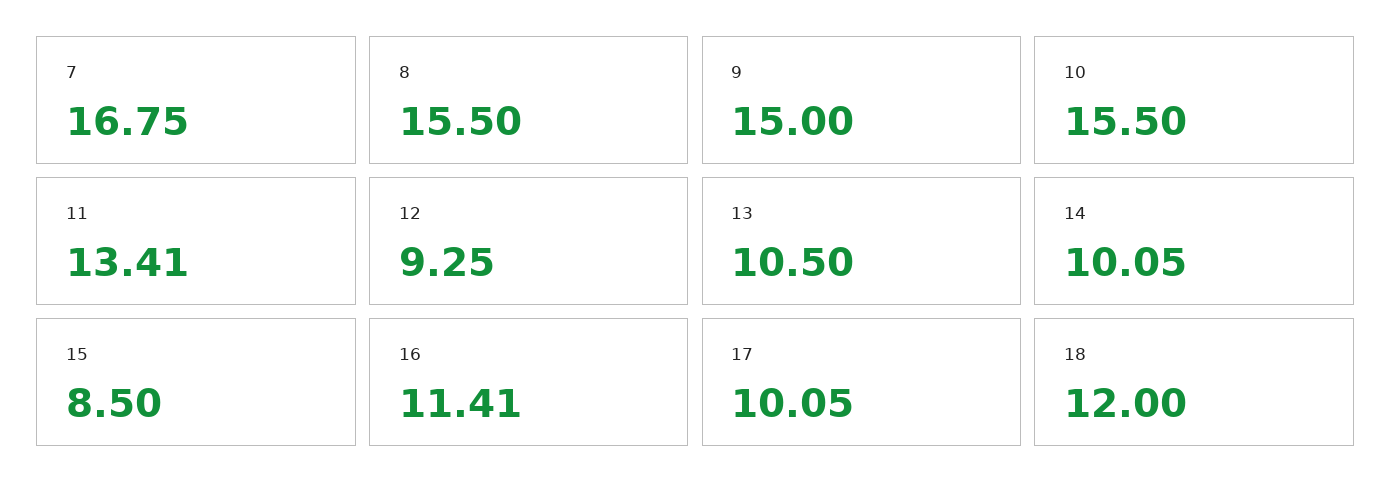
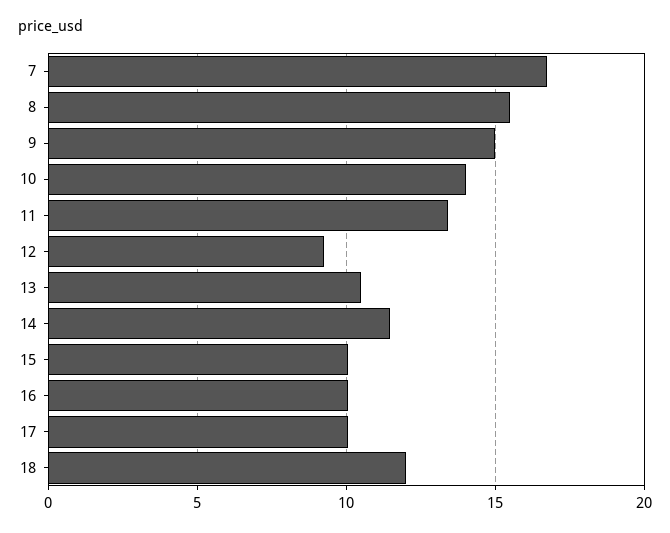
10: 15.5 -> 14
14: 10.05 -> 11.5
15: 8.5 -> 10
16: 11.41 -> 10

